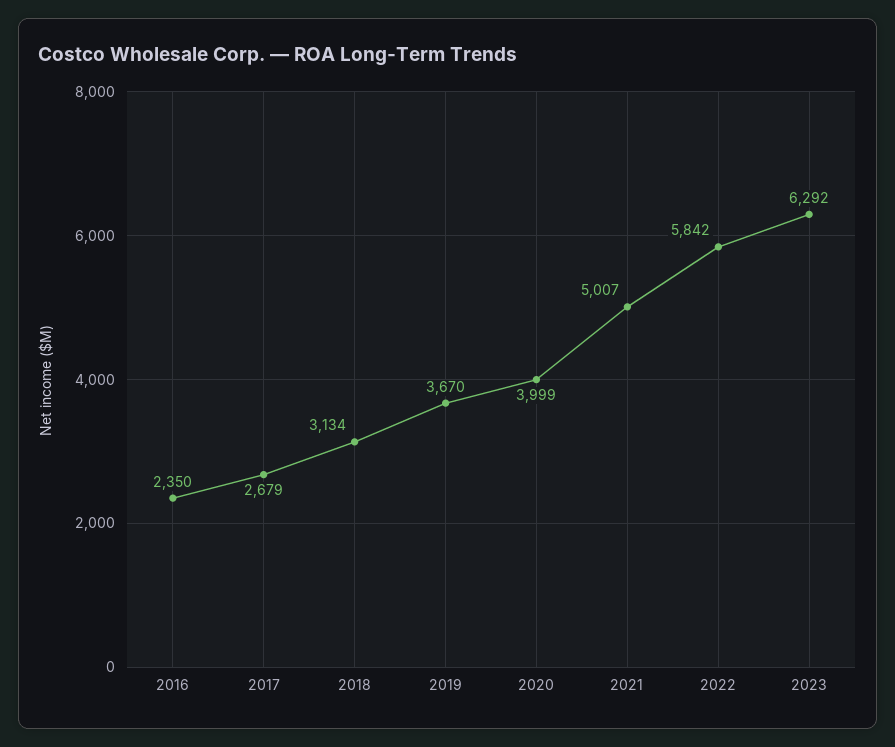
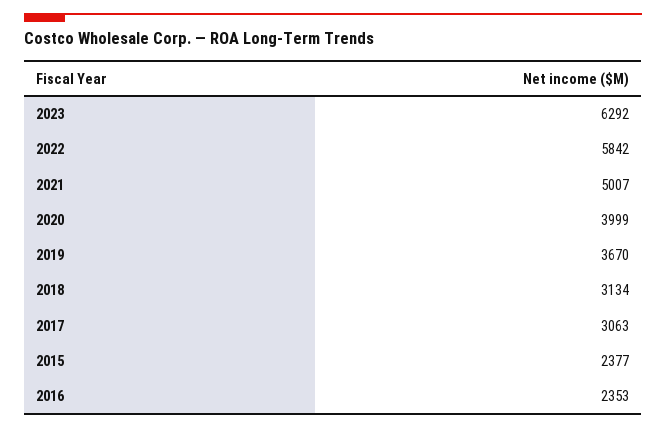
2016: 2350 -> 2353
2017: 2679 -> 3063
2015: none -> 2377

